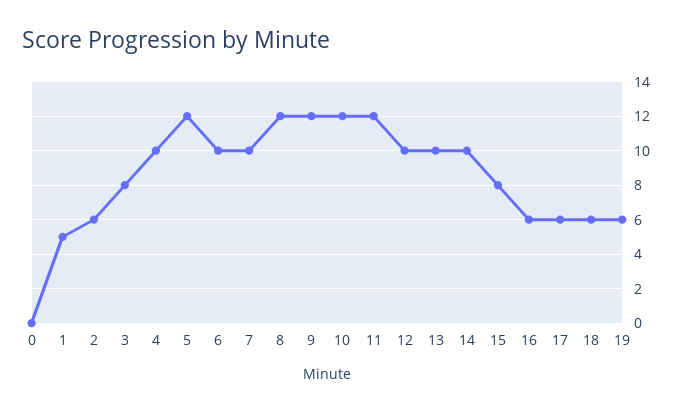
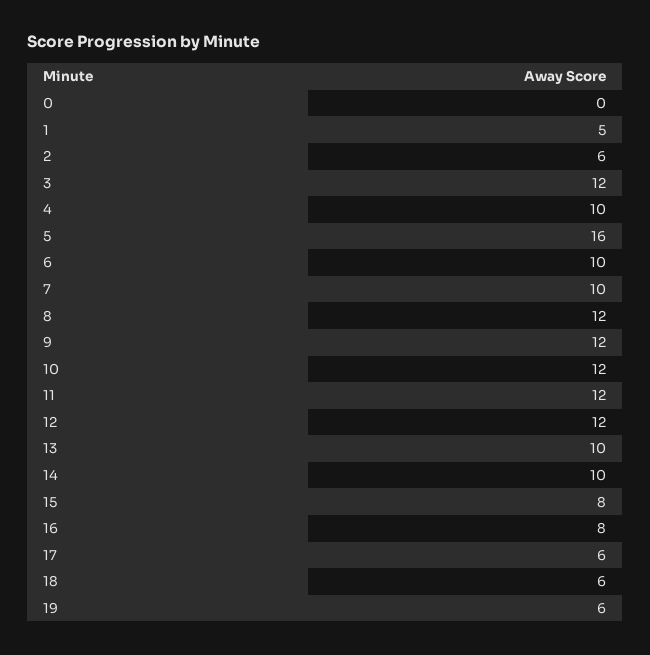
3: 8 -> 12
5: 12 -> 16
12: 10 -> 12
16: 6 -> 8

